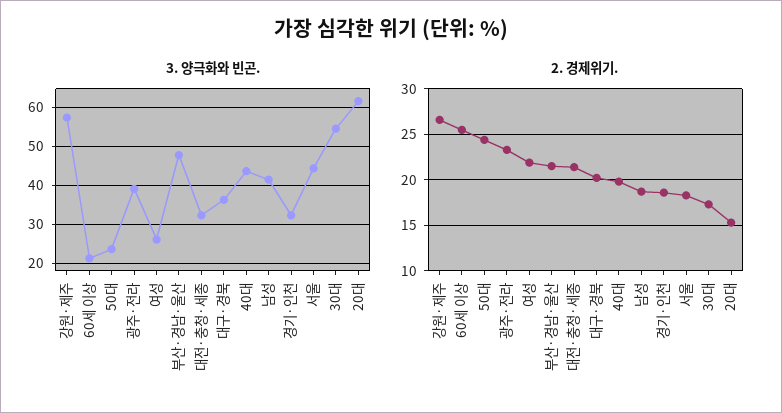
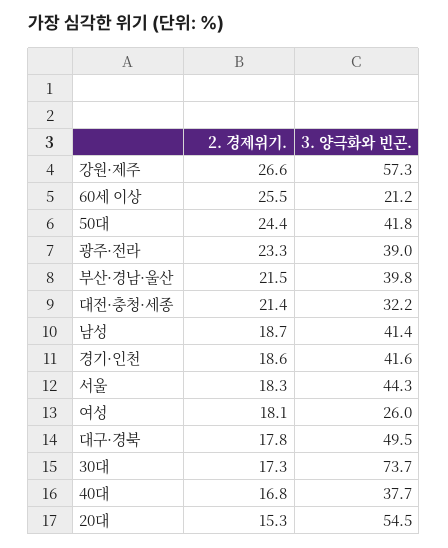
3. 양극화와 빈곤., 50대: 24 -> 41.8
3. 양극화와 빈곤., 부산·경남·울산: 48 -> 39.8
3. 양극화와 빈곤., 대구·경북: 36 -> 49.5
3. 양극화와 빈곤., 40대: 44 -> 37.7
3. 양극화와 빈곤., 경기·인천: 32 -> 41.6
3. 양극화와 빈곤., 30대: 54 -> 73.7
3. 양극화와 빈곤., 20대: 62 -> 54.5
2. 경제위기., 여성: 22 -> 18.1
2. 경제위기., 대구·경북: 20 -> 17.8
2. 경제위기., 40대: 20 -> 16.8

